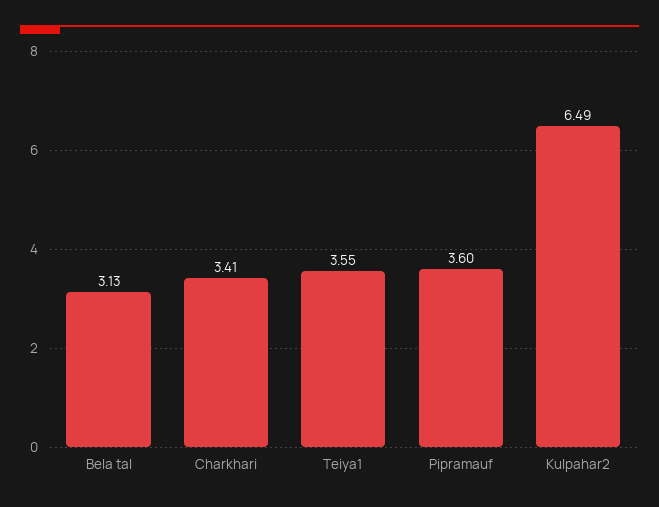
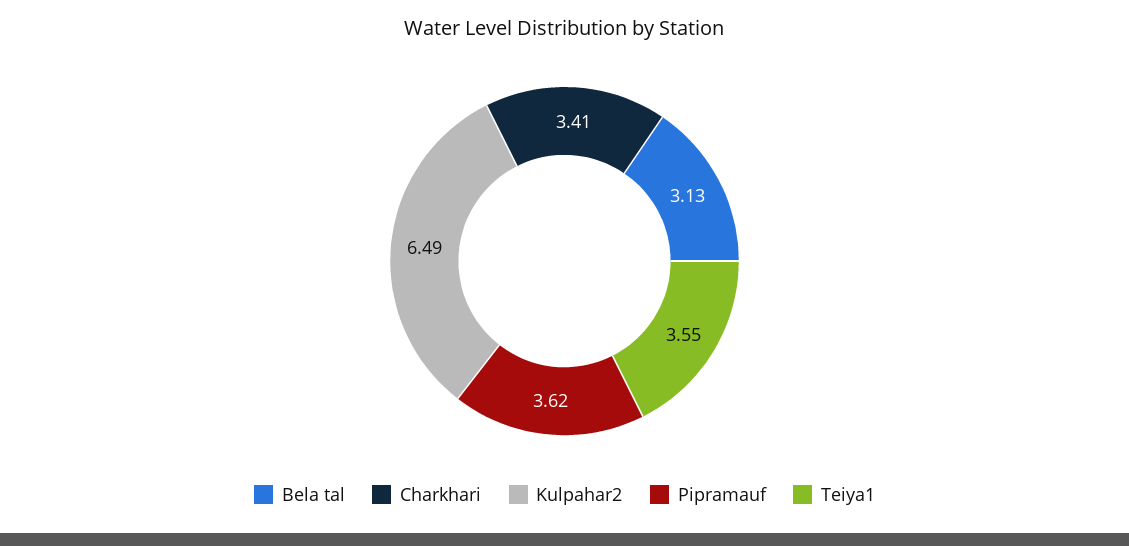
Pipramauf: 3.6 -> 3.62

